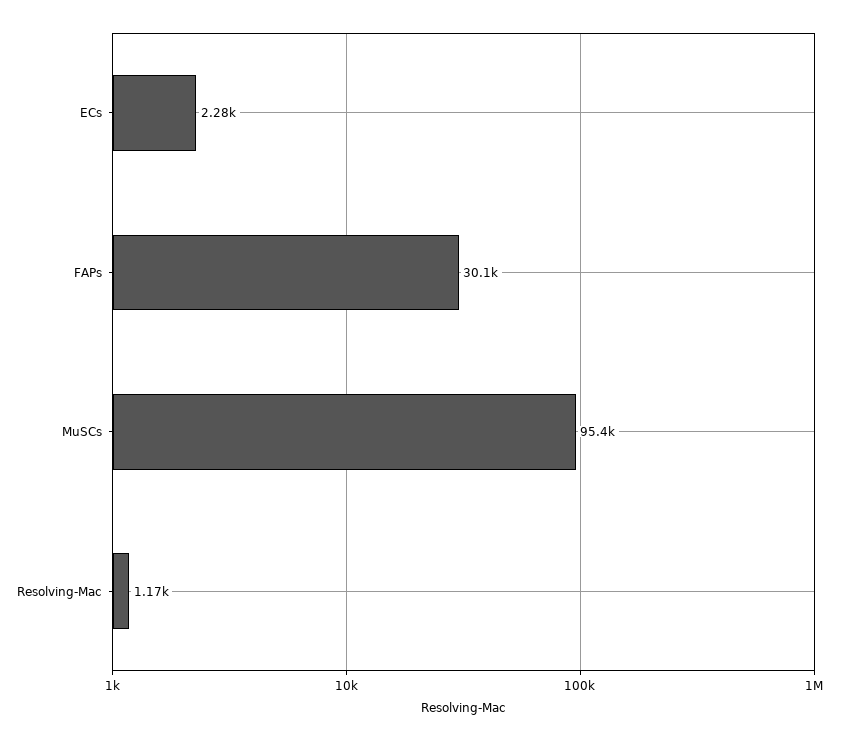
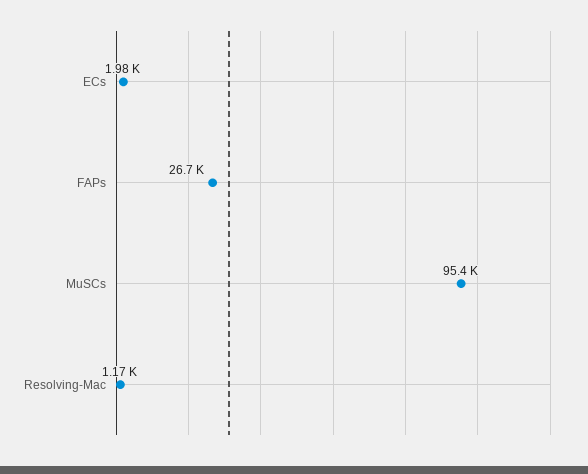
ECs: 2280 -> 1980
FAPs: 30100 -> 26700

